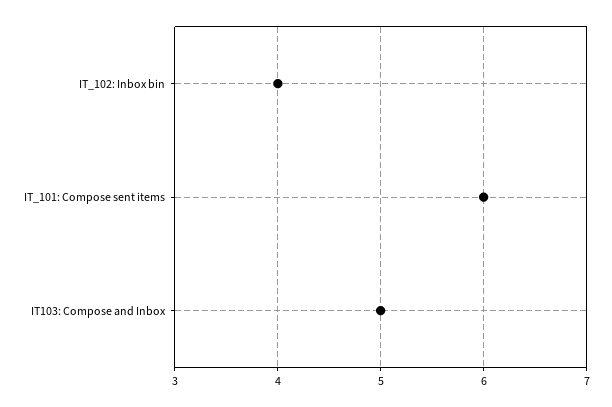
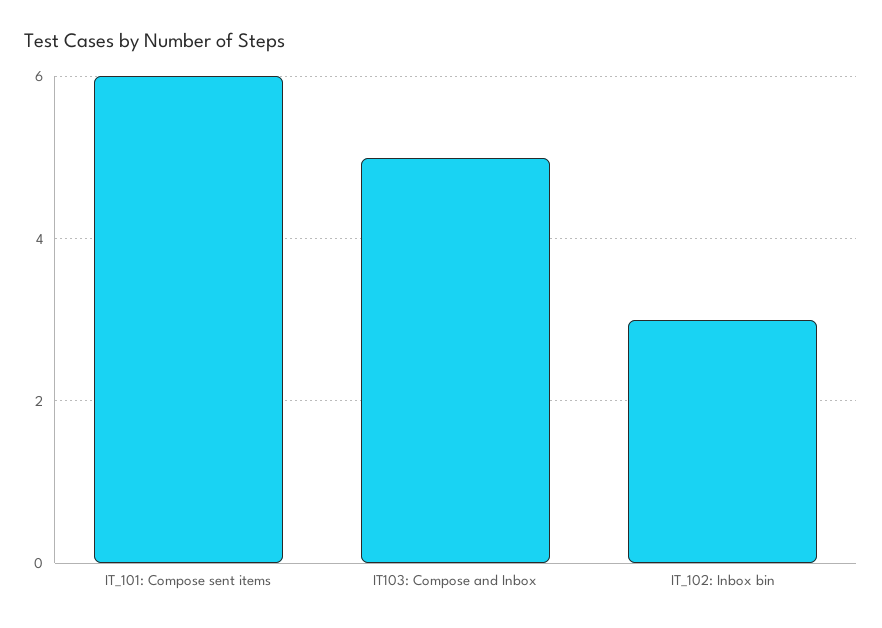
IT_102: Inbox bin: 4 -> 3

